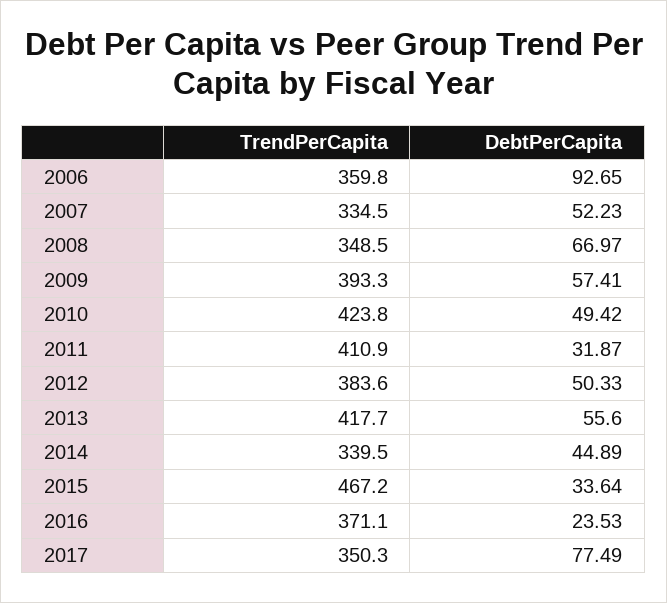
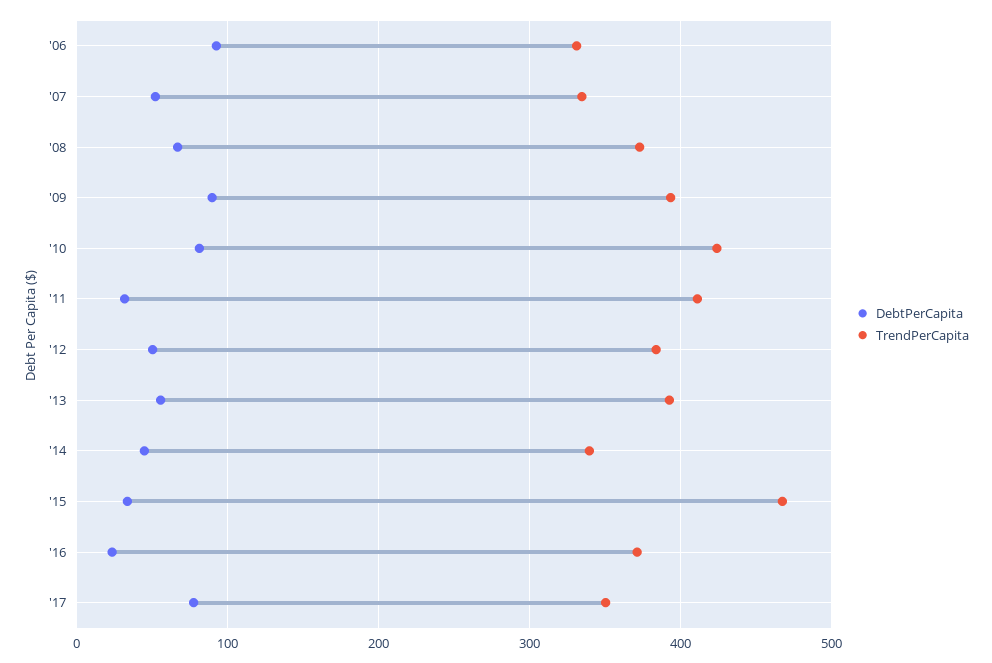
TrendPerCapita, 2006: 359.8 -> 330
TrendPerCapita, 2008: 348.5 -> 370
DebtPerCapita, 2009: 57.41 -> 90
DebtPerCapita, 2010: 49.42 -> 80
TrendPerCapita, 2013: 417.7 -> 390

